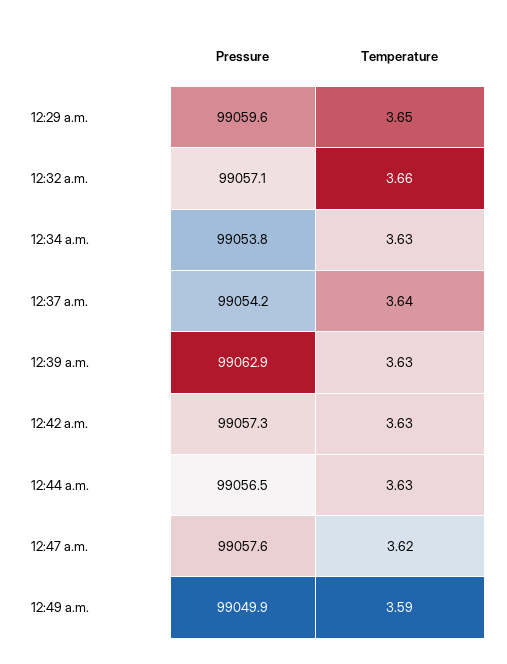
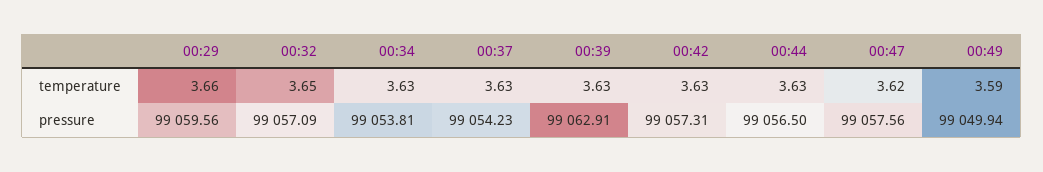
Temperature, 12:29 a.m.: 3.65 -> 3.66
Temperature, 12:32 a.m.: 3.66 -> 3.65
Temperature, 12:37 a.m.: 3.64 -> 3.63

